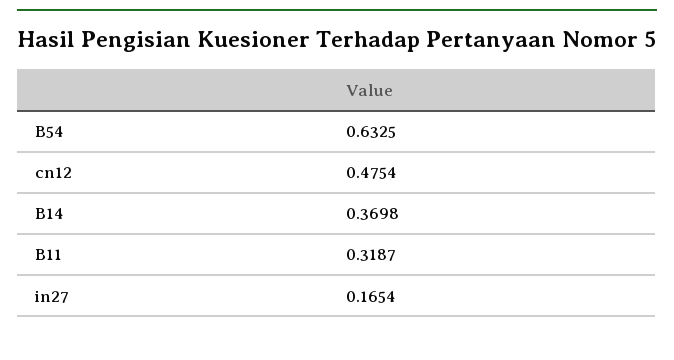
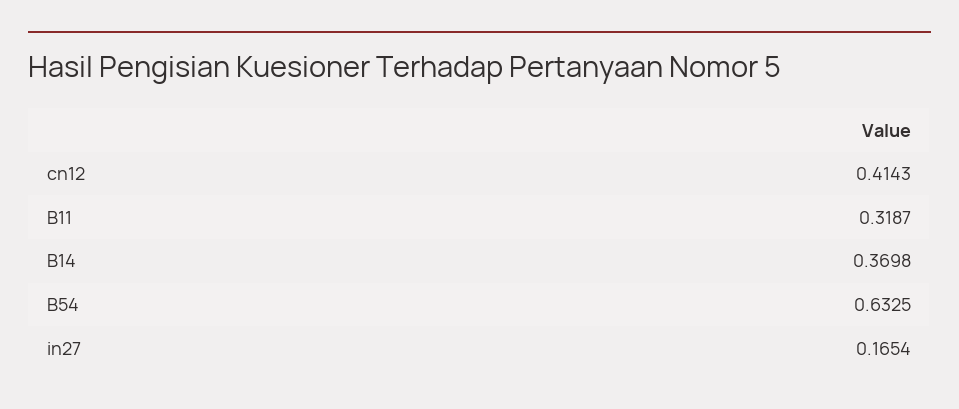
cn12: 0.4754 -> 0.4143

